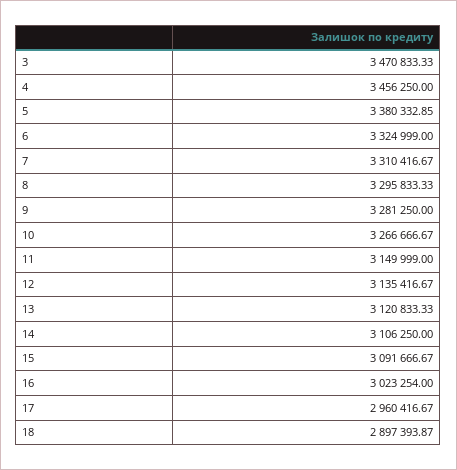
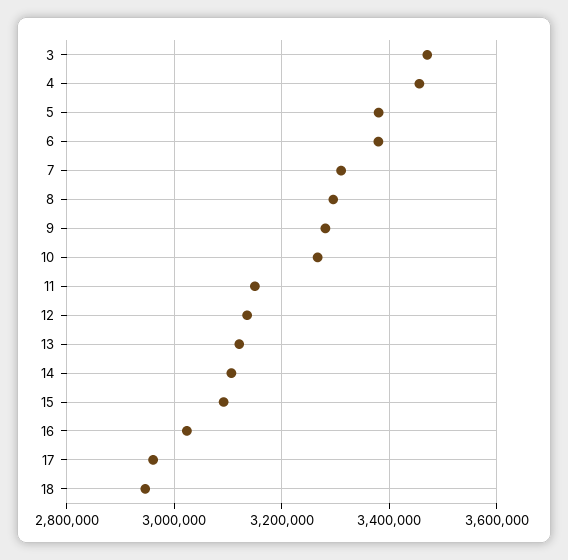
6: 3324999 -> 3380000
18: 2897393.87 -> 2940000

